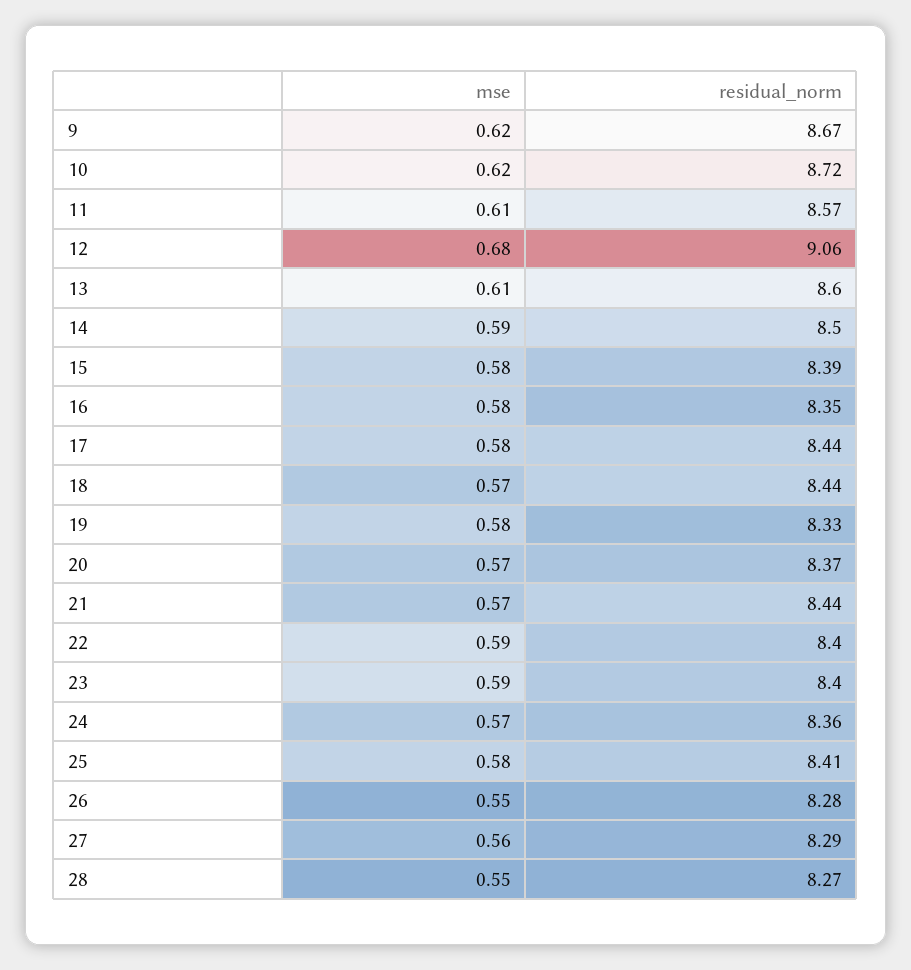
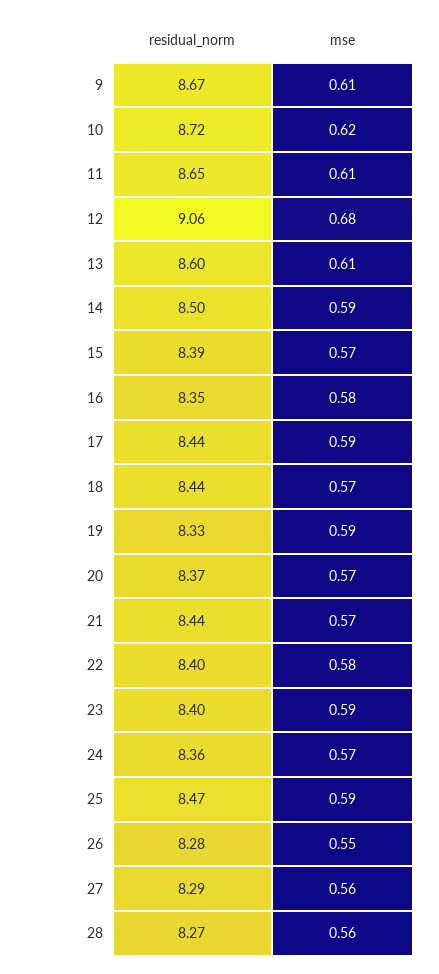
mse, 9: 0.62 -> 0.61
residual_norm, 11: 8.57 -> 8.65
mse, 15: 0.58 -> 0.57
mse, 17: 0.58 -> 0.59
mse, 19: 0.58 -> 0.59
mse, 22: 0.59 -> 0.58
mse, 25: 0.58 -> 0.59
residual_norm, 25: 8.41 -> 8.47
mse, 28: 0.55 -> 0.56

